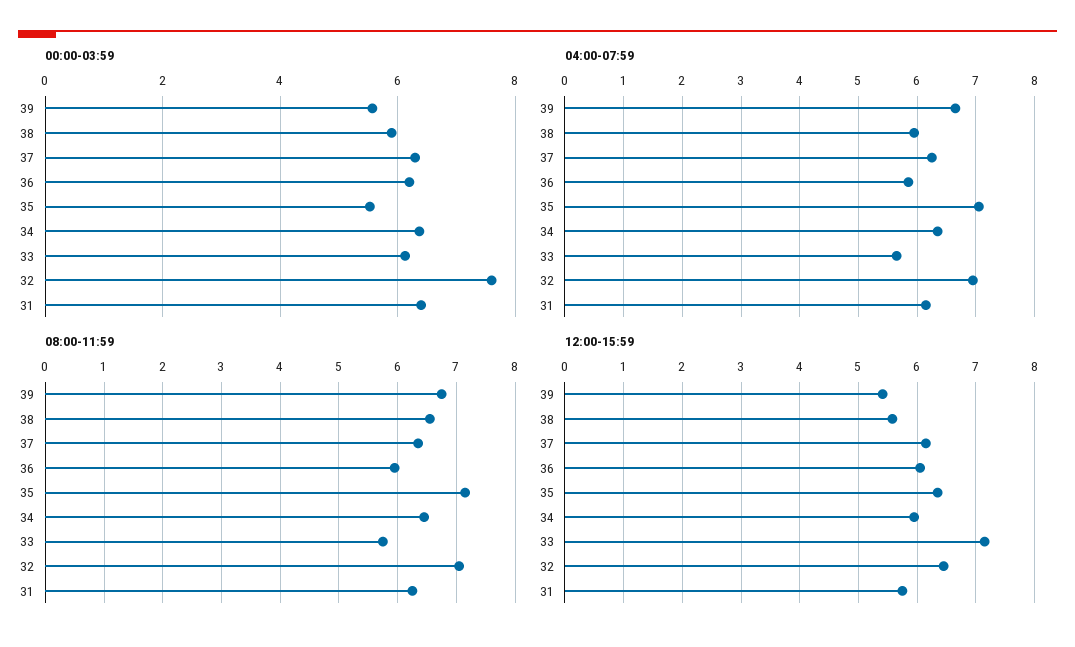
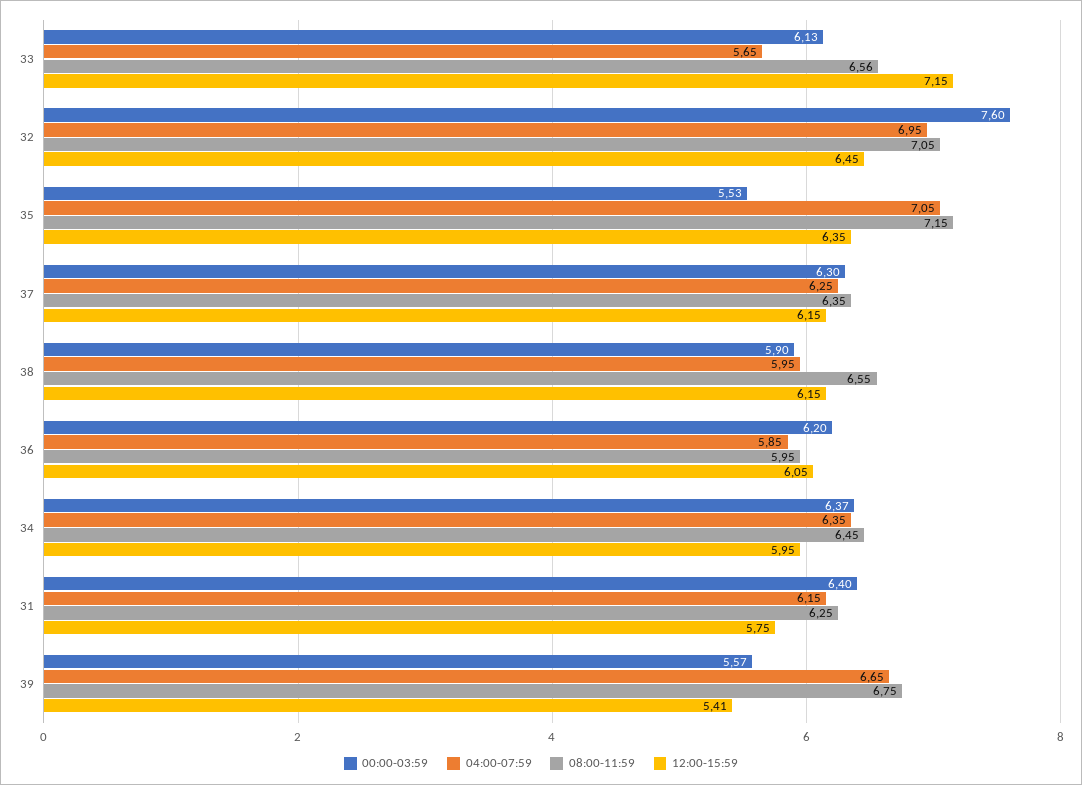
08:00-11:59, 33: 5.8 -> 6.56
12:00-15:59, 38: 5.6 -> 6.15

